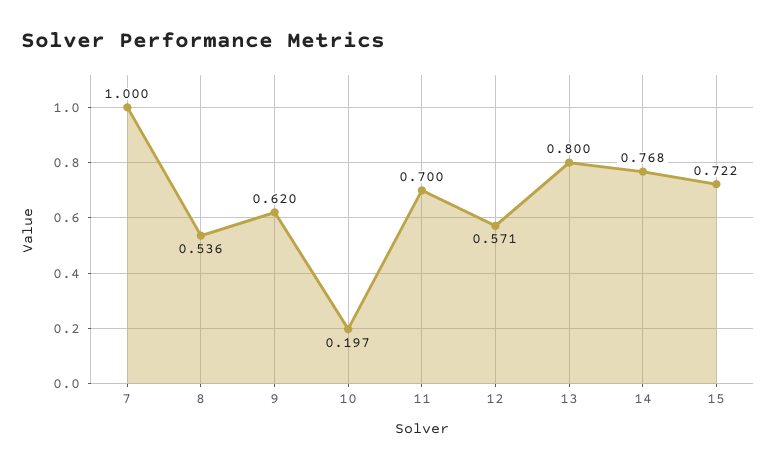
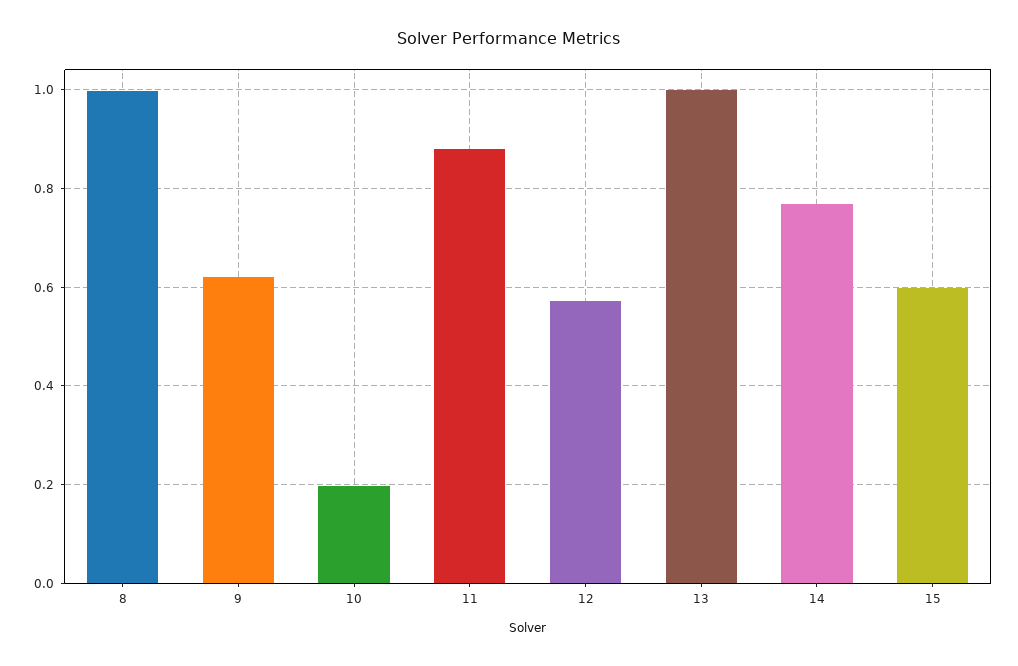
7: 1 -> none
8: 0.536 -> 1
11: 0.7 -> 0.88
13: 0.8 -> 1
15: 0.722 -> 0.6

